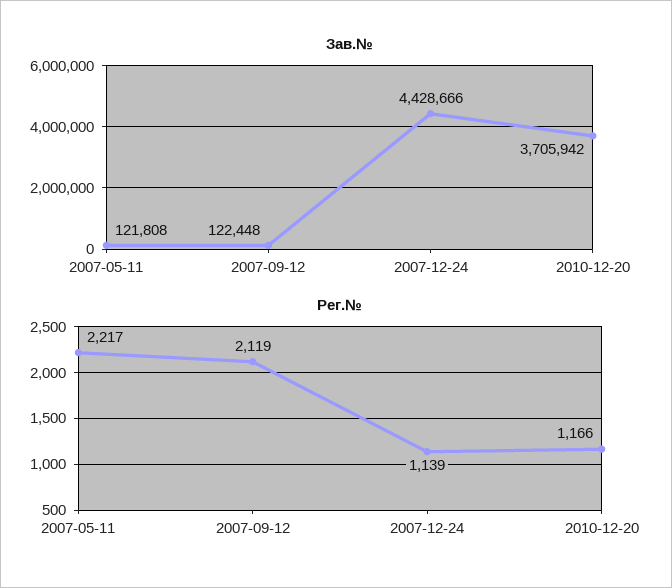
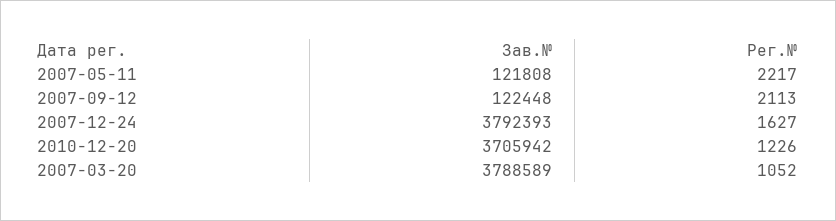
Зав.№, 2007-12-24: 4428666 -> 3792393
Рег.№, 2007-09-12: 2119 -> 2113
Рег.№, 2007-12-24: 1139 -> 1627
Рег.№, 2010-12-20: 1166 -> 1226
Зав.№, 2007-03-20: none -> 3788589
Рег.№, 2007-03-20: none -> 1052

